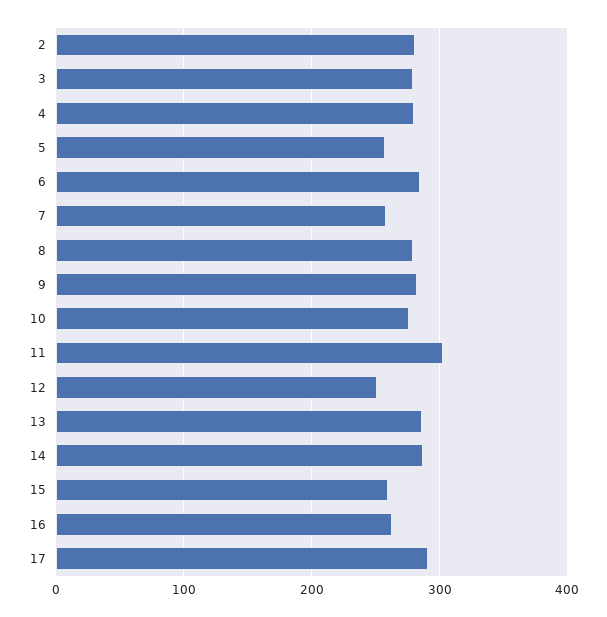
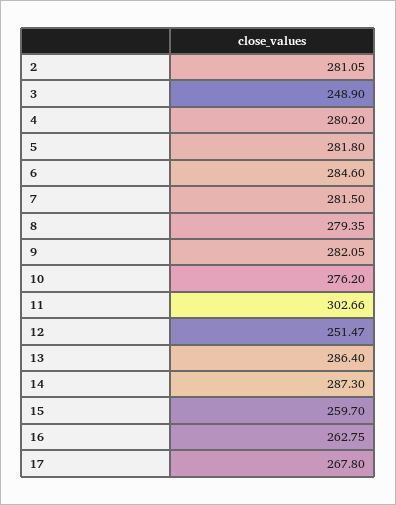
3: 280 -> 248.9
5: 260 -> 281.8
7: 260 -> 281.5
17: 290 -> 267.8

